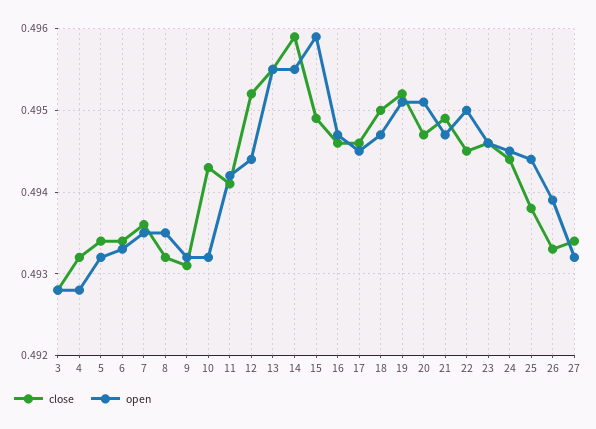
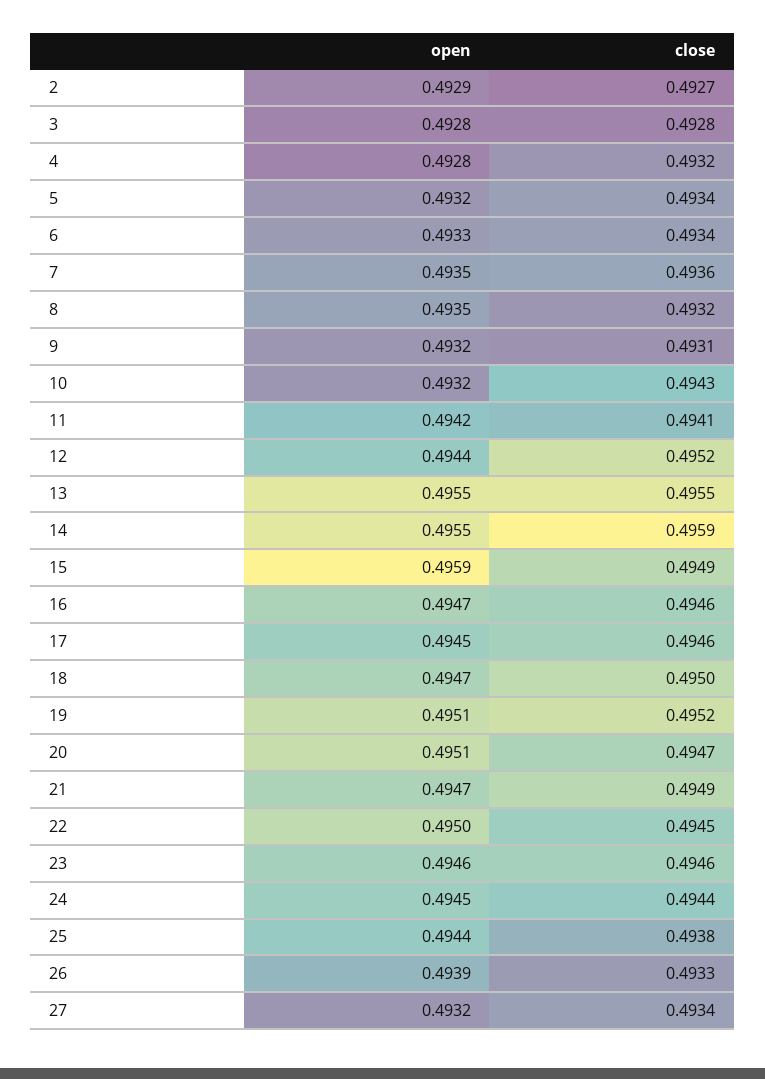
open, 2: none -> 0.4929
close, 2: none -> 0.4927

